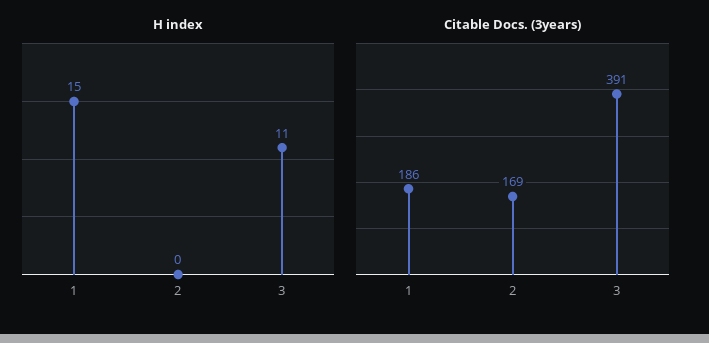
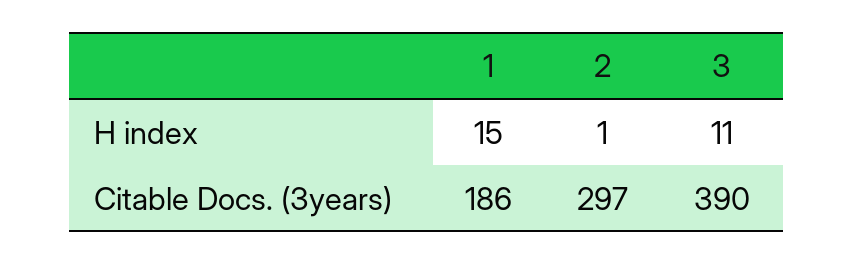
H index, 2: 0 -> 1
Citable Docs. (3years), 2: 169 -> 297
Citable Docs. (3years), 3: 391 -> 390

